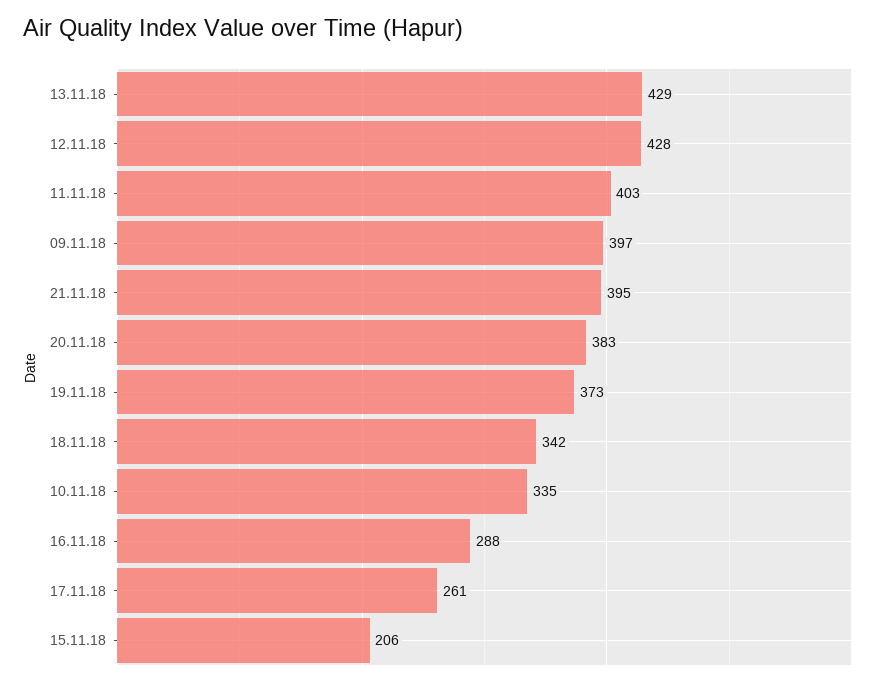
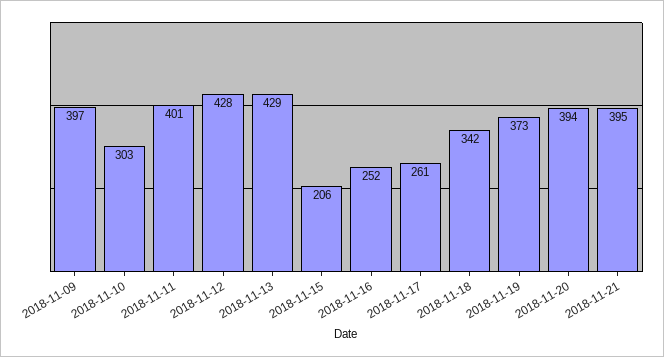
11.11.18: 403 -> 401
20.11.18: 383 -> 394
10.11.18: 335 -> 303
16.11.18: 288 -> 252

